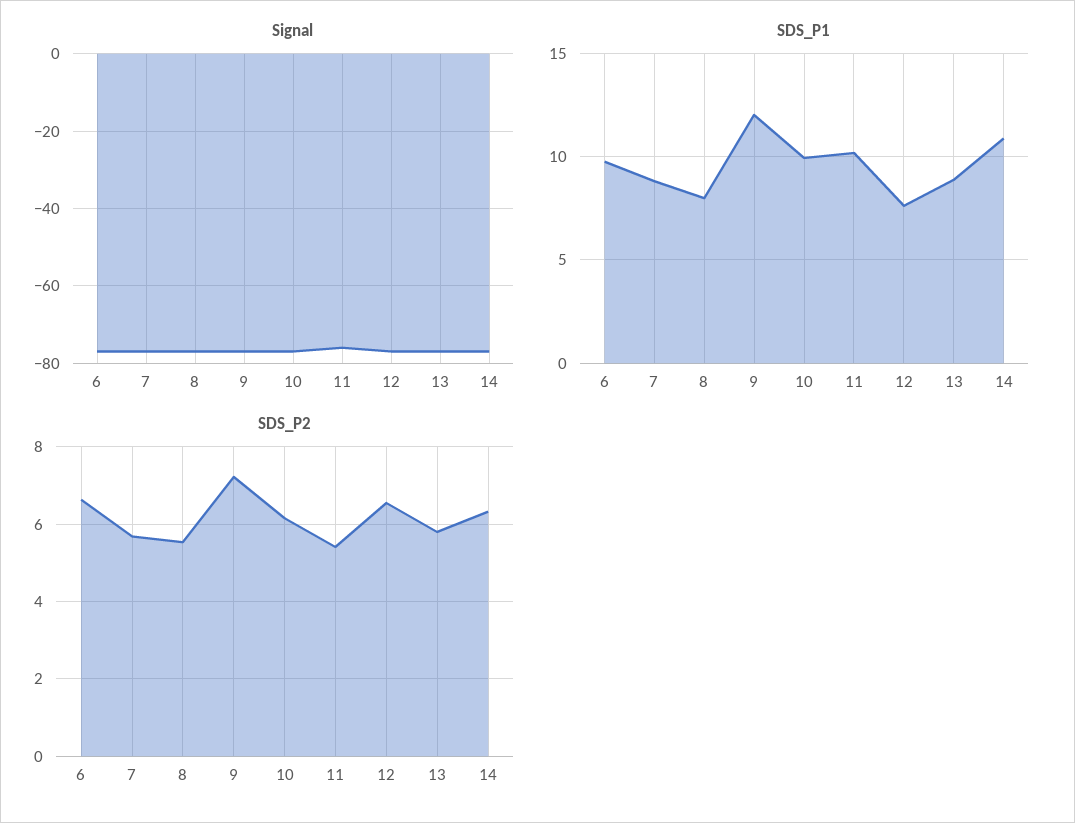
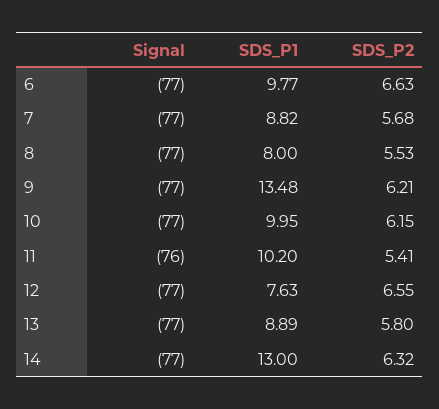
SDS_P1, 9: 12 -> 13.48
SDS_P1, 14: 11 -> 13
SDS_P2, 9: 7.2 -> 6.21

